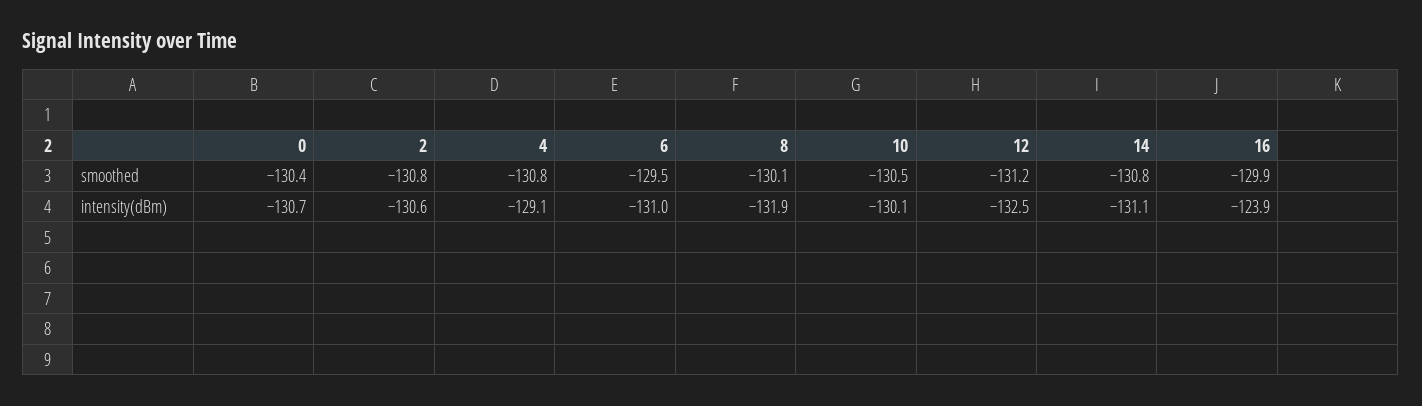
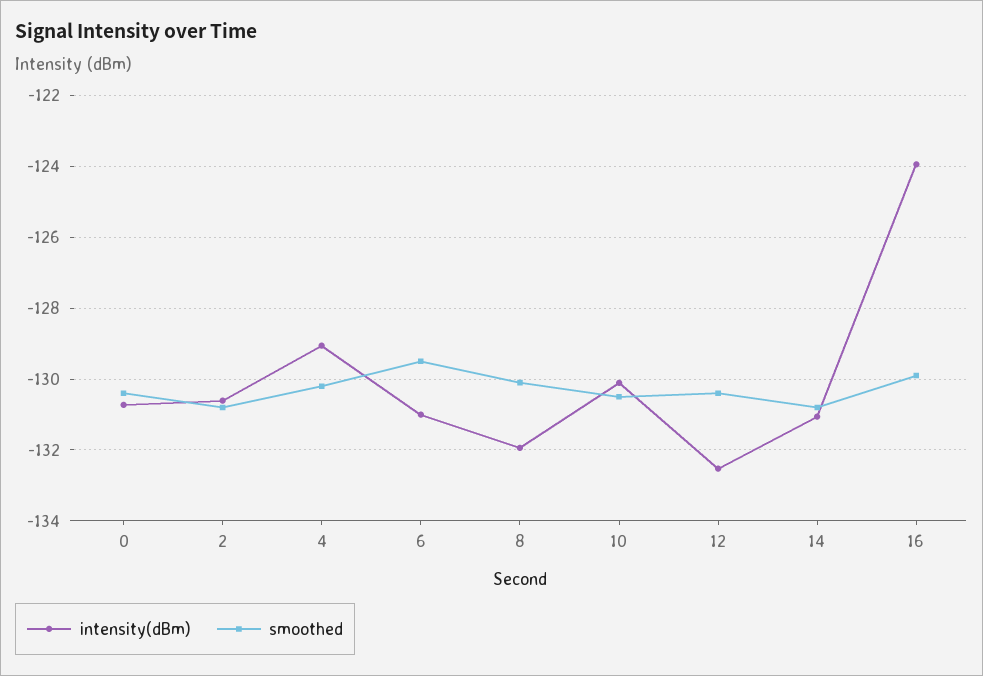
smoothed, 4: -130.8 -> -130.2
smoothed, 12: -131.2 -> -130.4

